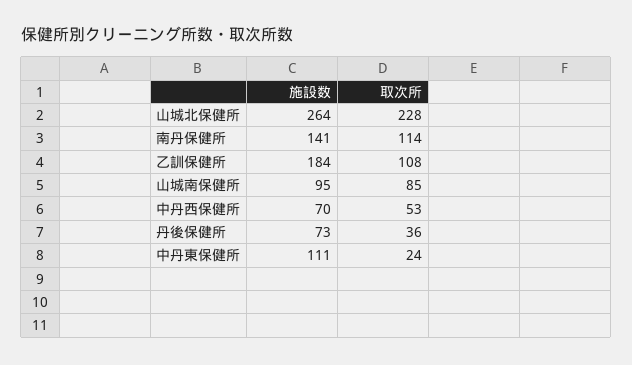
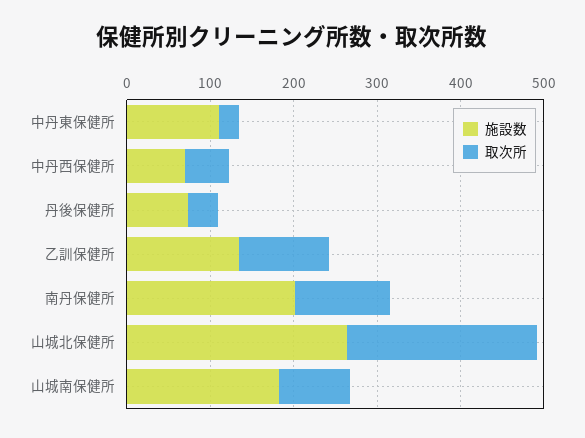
施設数, 南丹保健所: 141 -> 200
施設数, 乙訓保健所: 184 -> 140
施設数, 山城南保健所: 95 -> 180

